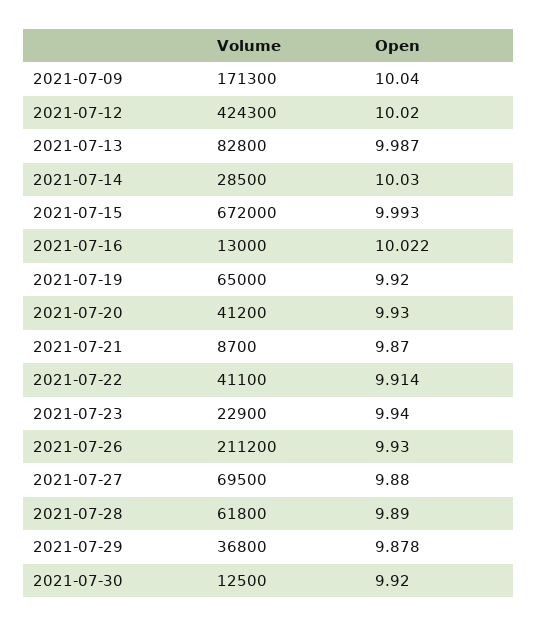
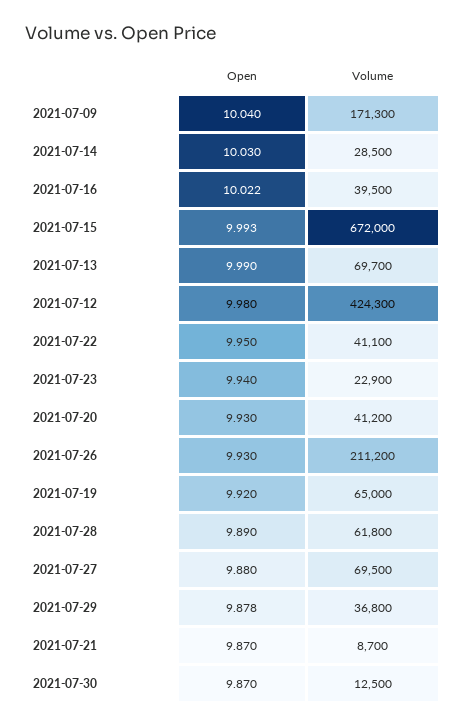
Open, 2021-07-12: 10.02 -> 9.98
Volume, 2021-07-13: 82800 -> 69700
Open, 2021-07-13: 9.987 -> 9.99
Volume, 2021-07-16: 13000 -> 39500
Open, 2021-07-22: 9.914 -> 9.95
Open, 2021-07-30: 9.92 -> 9.87

